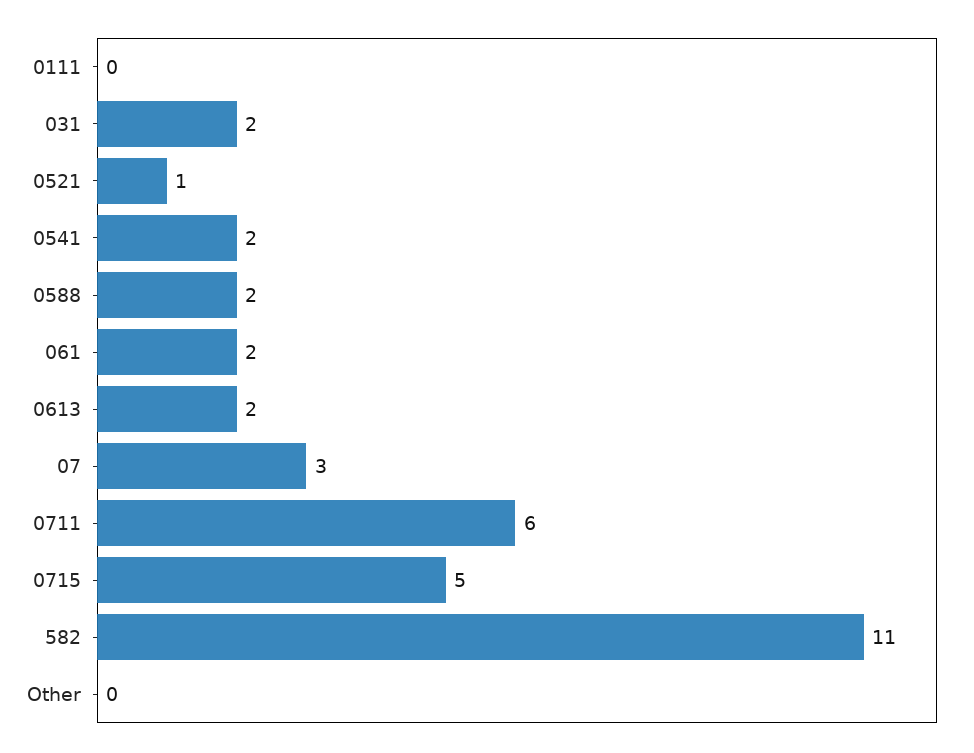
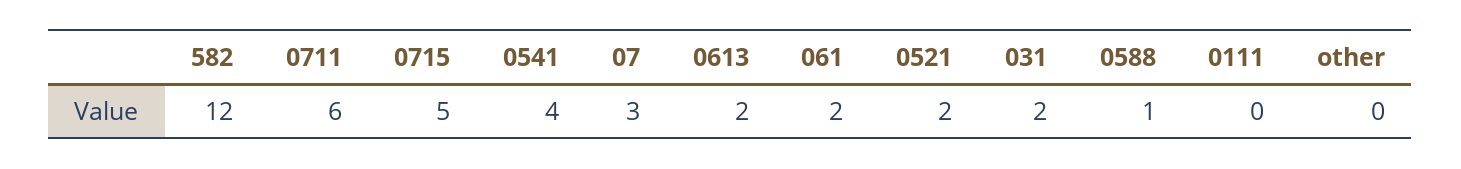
0521: 1 -> 2
0541: 2 -> 4
0588: 2 -> 1
582: 11 -> 12

